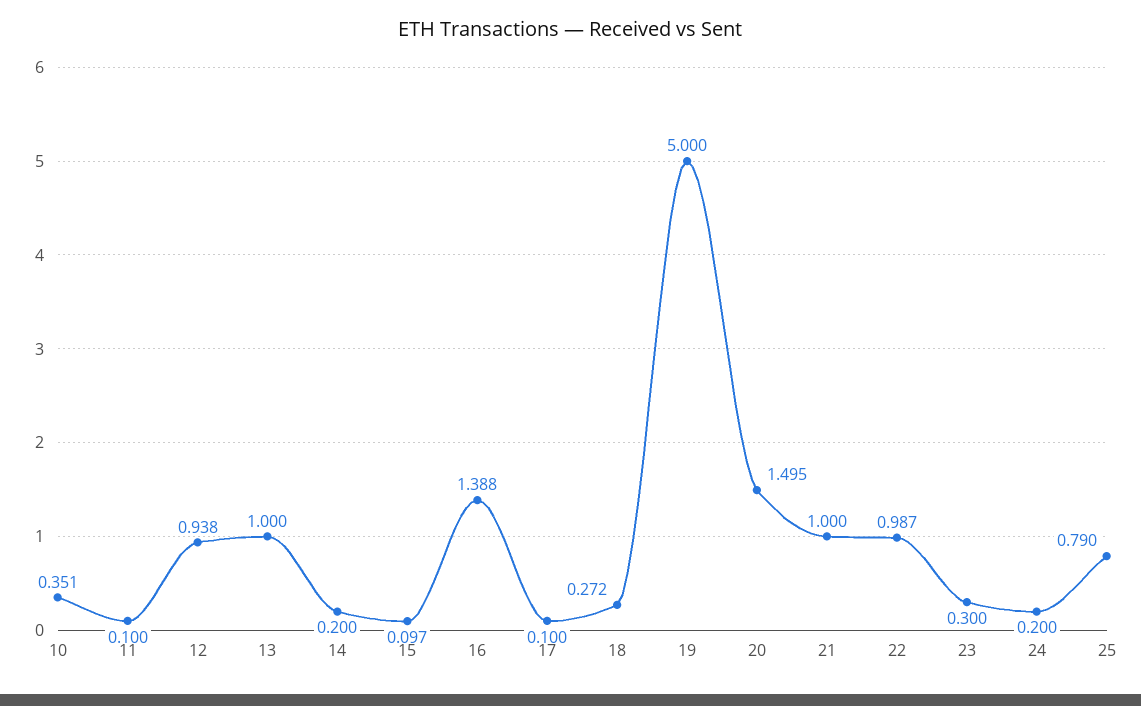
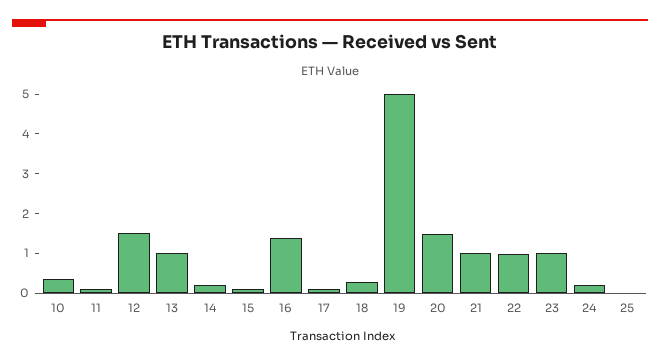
12: 0.938 -> 1.5
23: 0.3 -> 1
25: 0.79 -> 0

